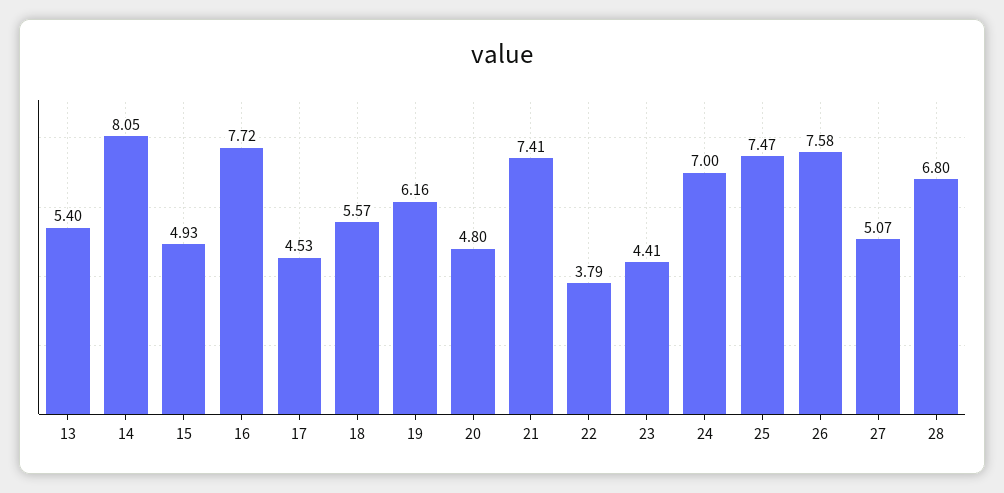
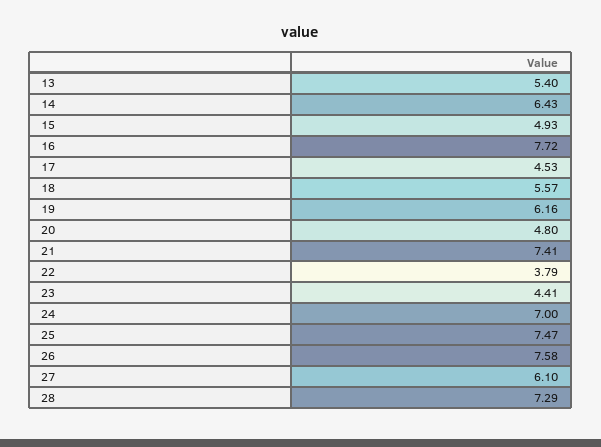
14: 8.05 -> 6.43
27: 5.07 -> 6.1
28: 6.8 -> 7.29

